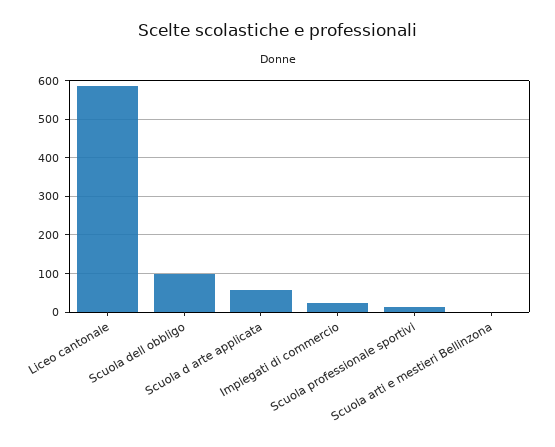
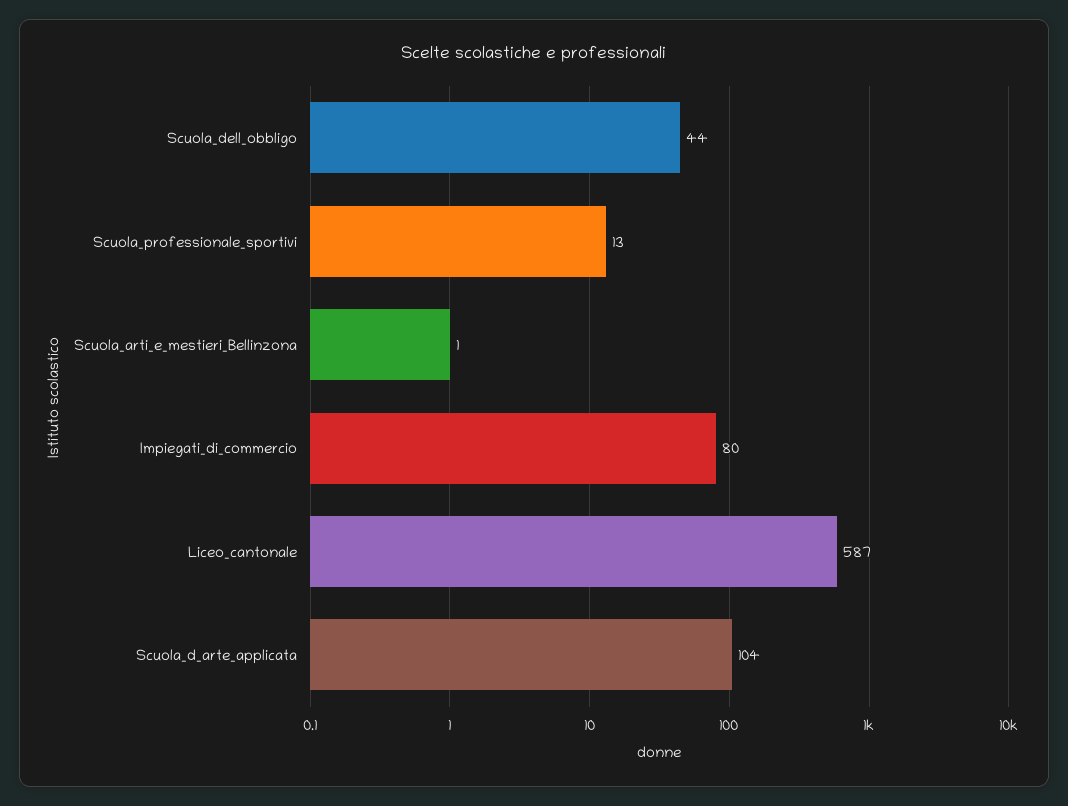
Scuola dell obbligo: 100 -> 44
Scuola d arte applicata: 60 -> 104
Impiegati di commercio: 20 -> 80

